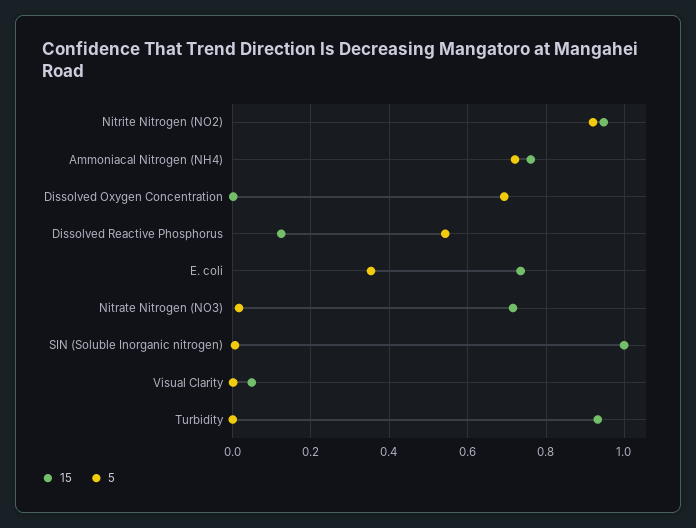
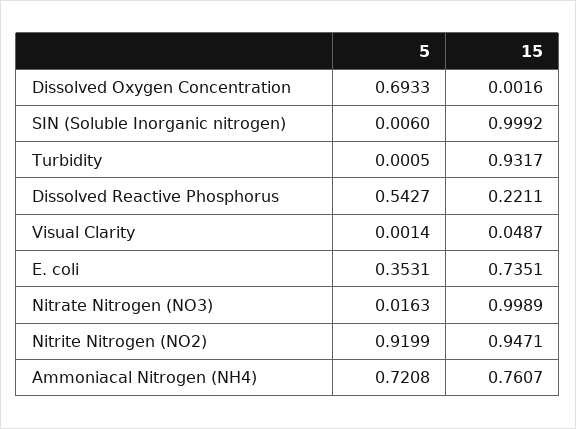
15, Dissolved Reactive Phosphorus: 0.12 -> 0.2211
15, Nitrate Nitrogen (NO3): 0.72 -> 0.9989

